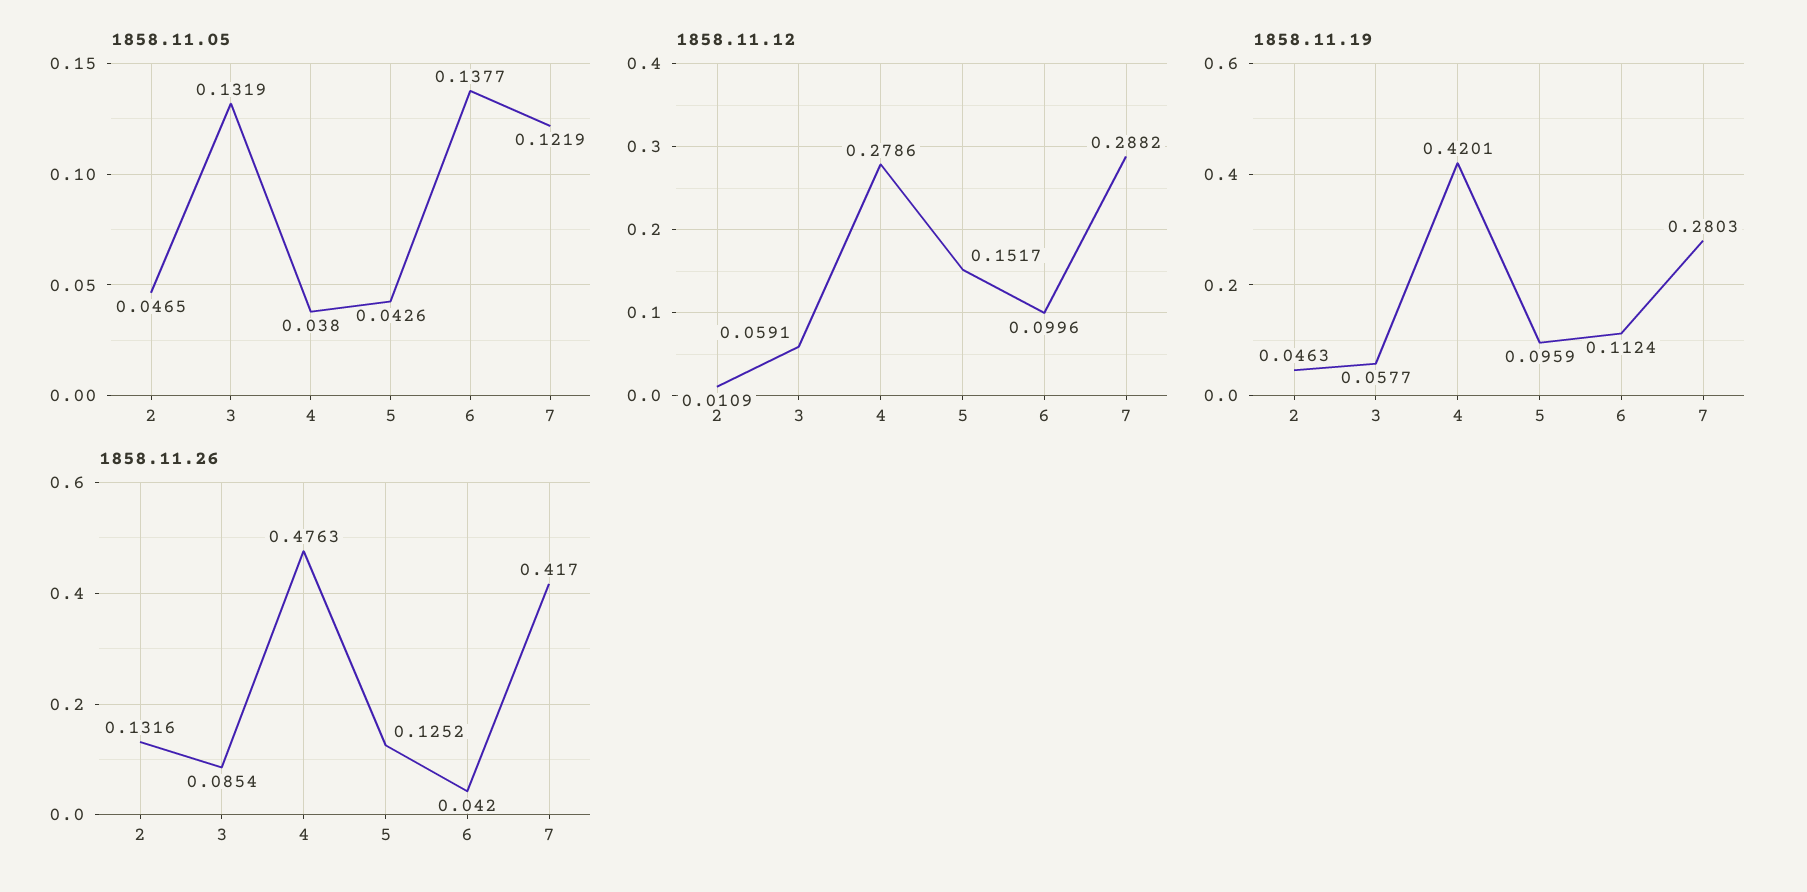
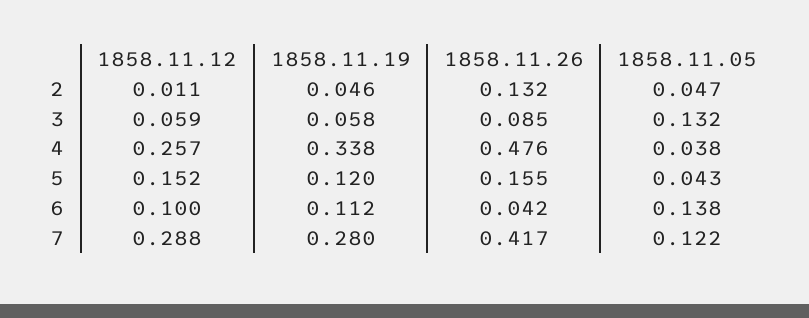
1858.11.12, 4: 0.2786 -> 0.257
1858.11.19, 4: 0.4201 -> 0.338
1858.11.19, 5: 0.0959 -> 0.12
1858.11.26, 5: 0.1252 -> 0.155

